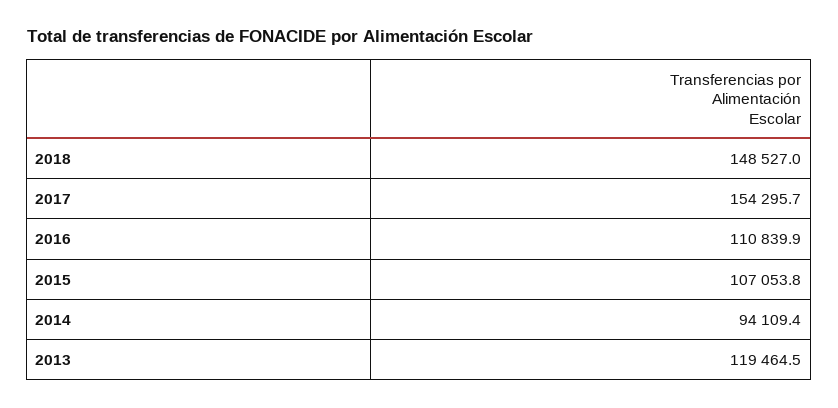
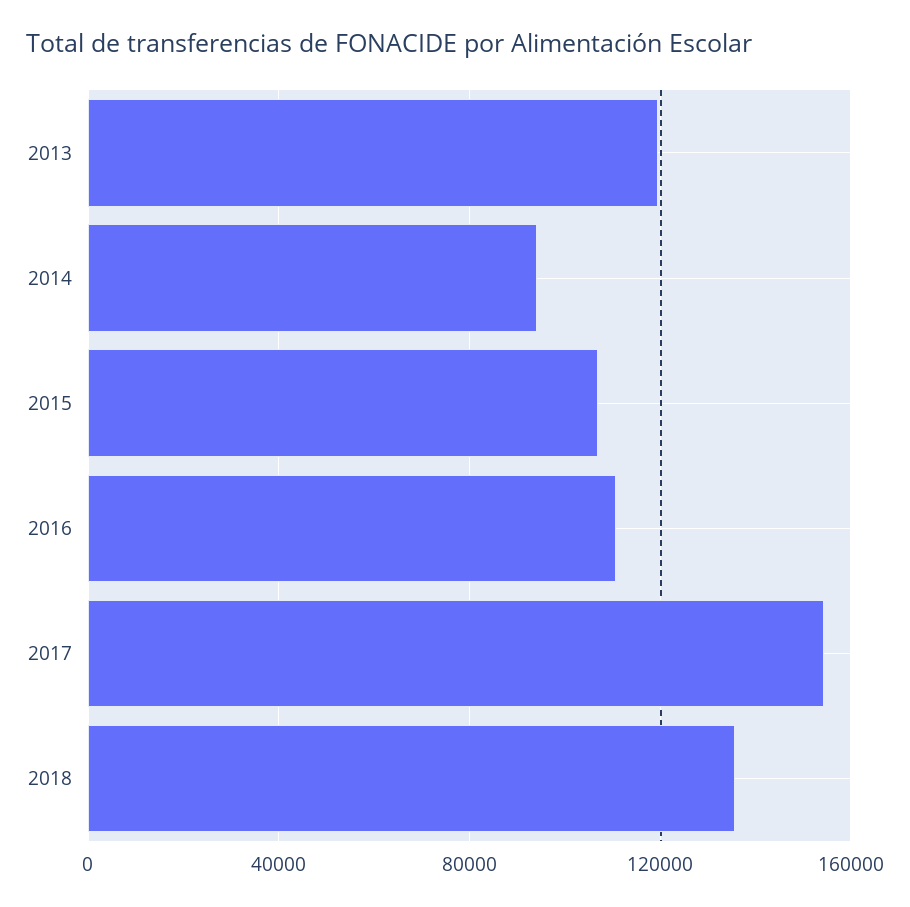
2018: 148527 -> 135000

